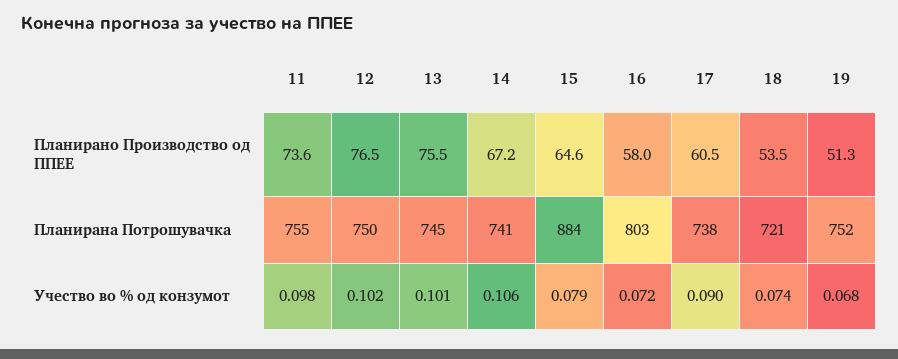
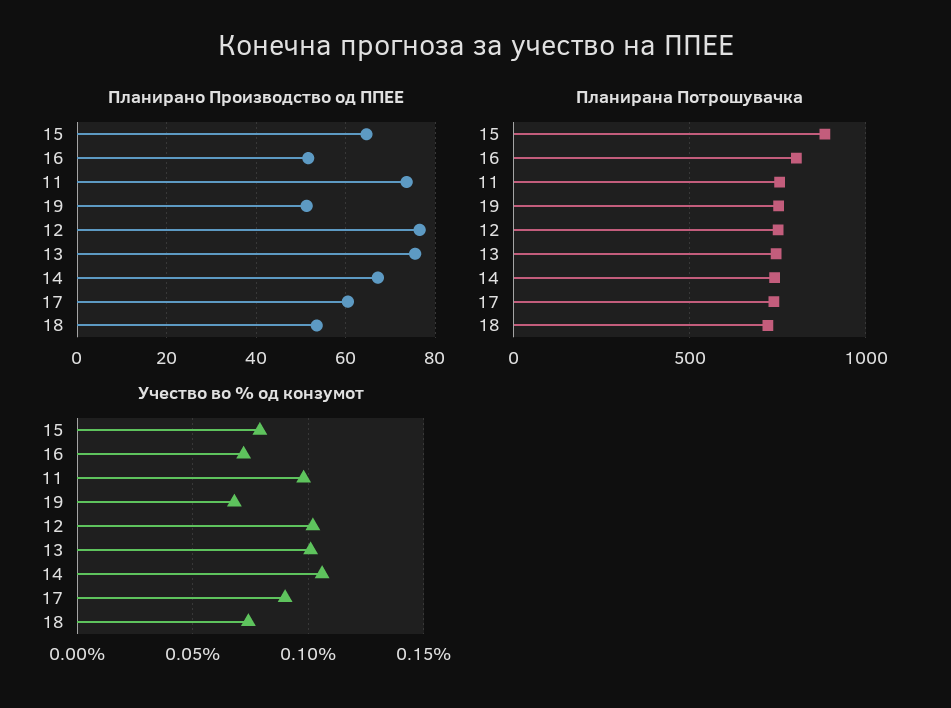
Планирано Производство од ППЕЕ, 16: 58 -> 52

